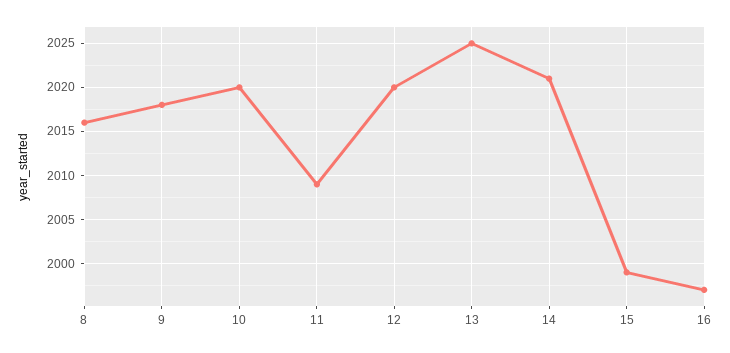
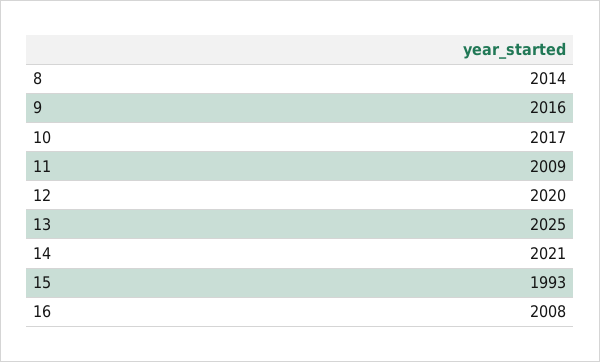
8: 2016 -> 2014
9: 2018 -> 2016
10: 2020 -> 2017
15: 1999 -> 1993
16: 1997 -> 2008

